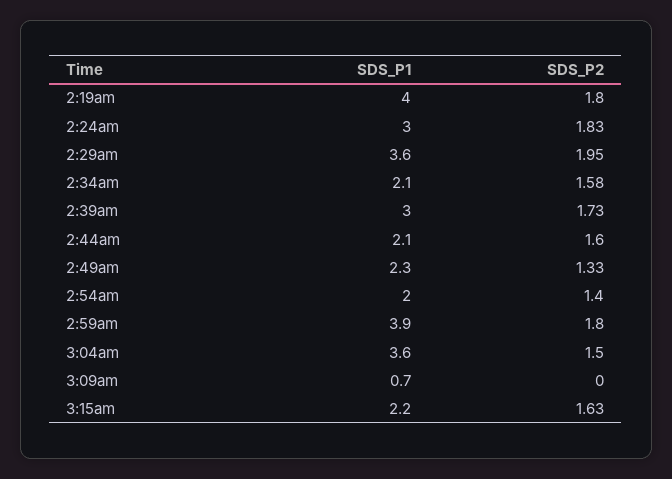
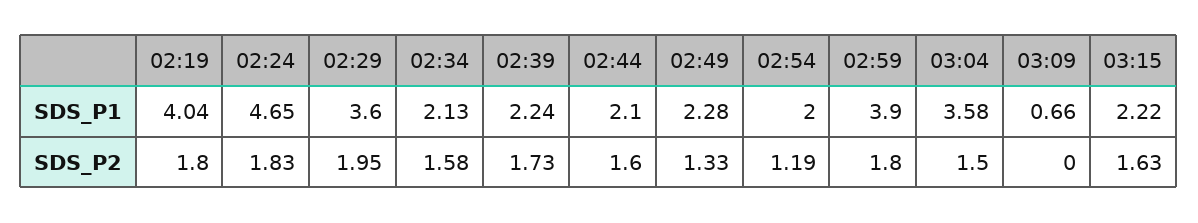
SDS_P1, 2:24am: 3 -> 4.65
SDS_P1, 2:39am: 3 -> 2.24
SDS_P2, 2:54am: 1.4 -> 1.19

